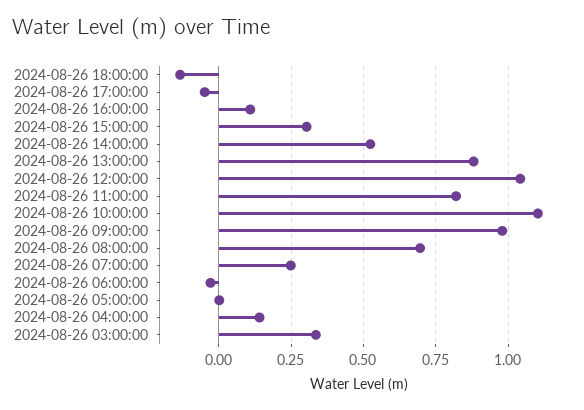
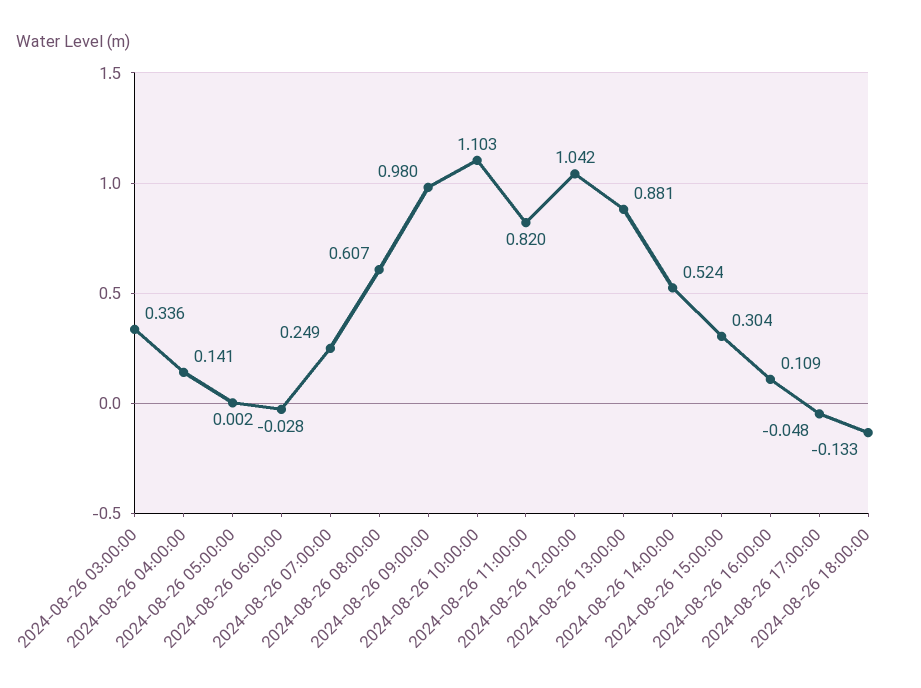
2024-08-26 08:00:00: 0.7 -> 0.607

